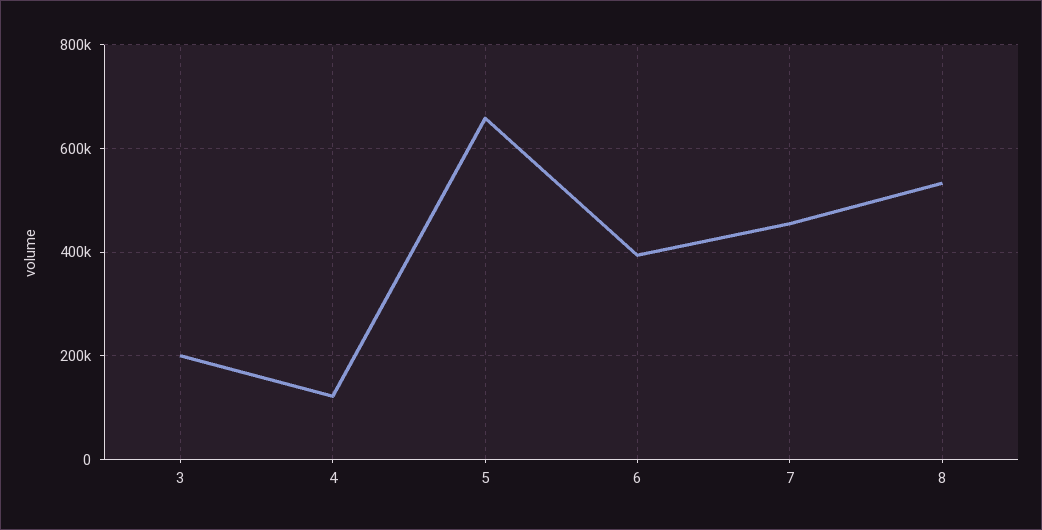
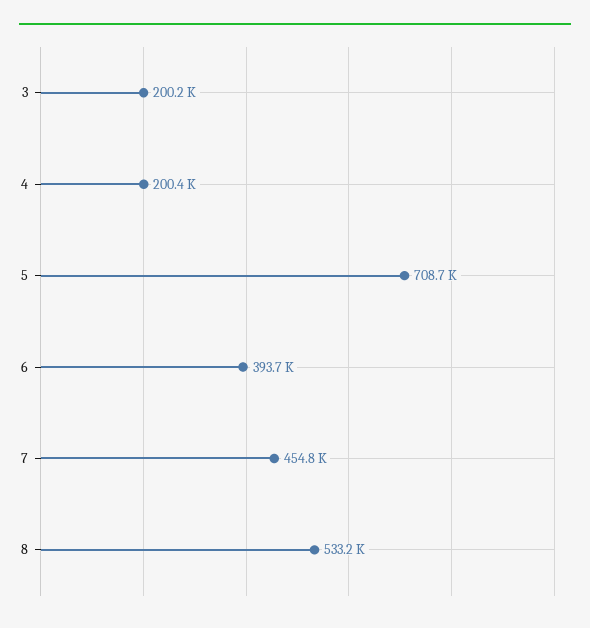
4: 120000 -> 200400
5: 660000 -> 708700

